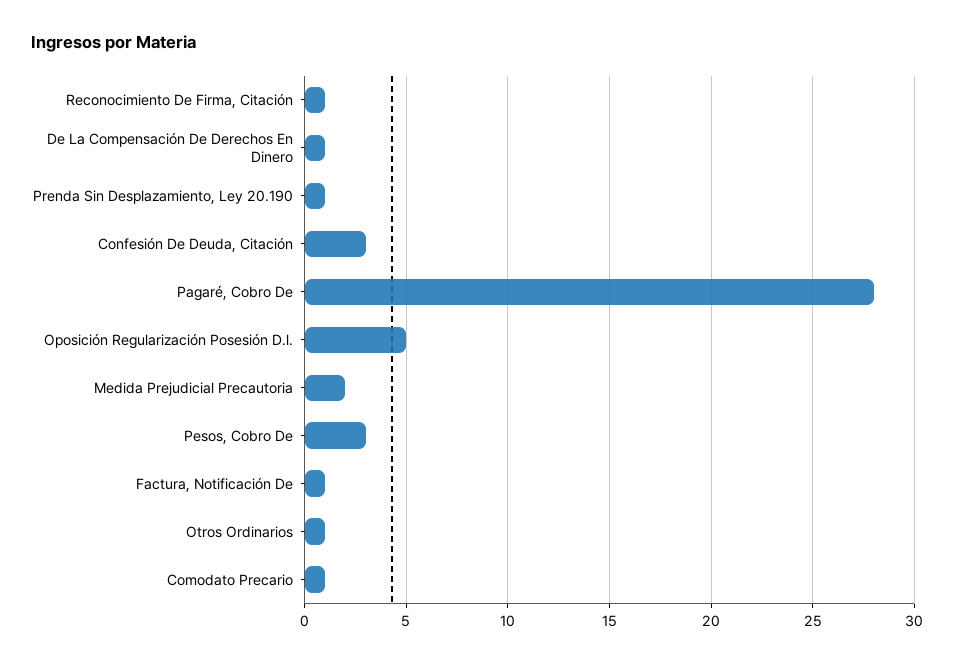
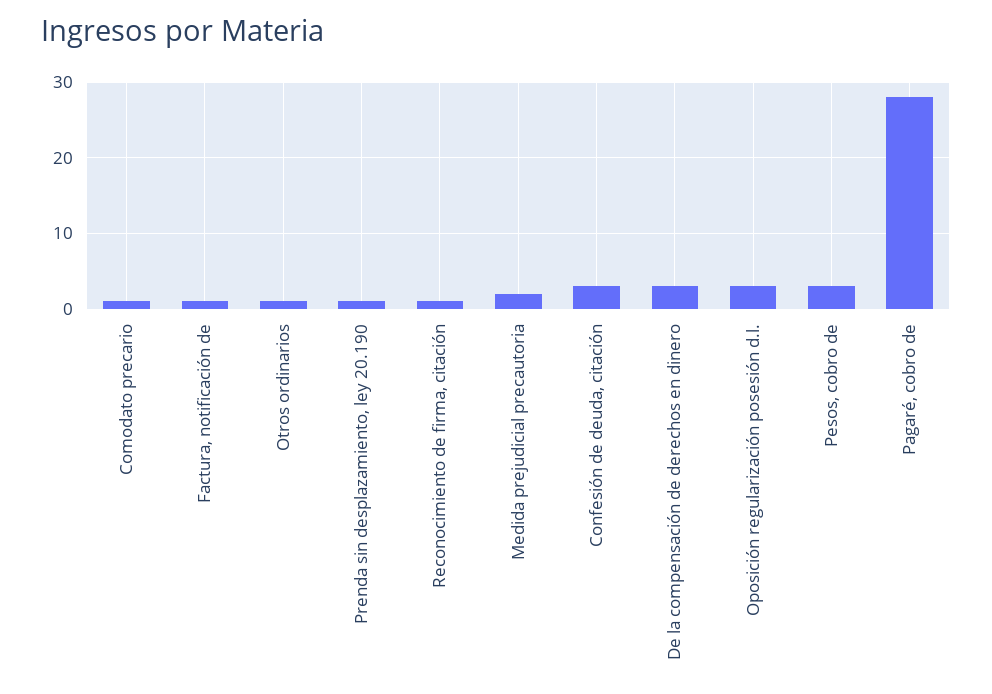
De La Compensación De Derechos En Dinero: 1 -> 3
Oposición Regularización Posesión D.l.: 5 -> 3

